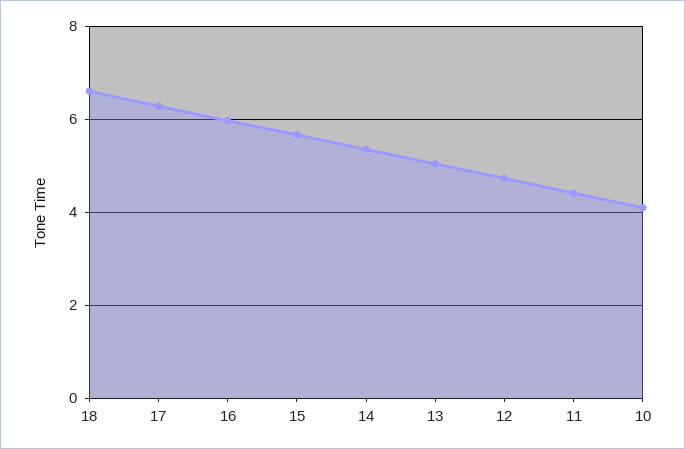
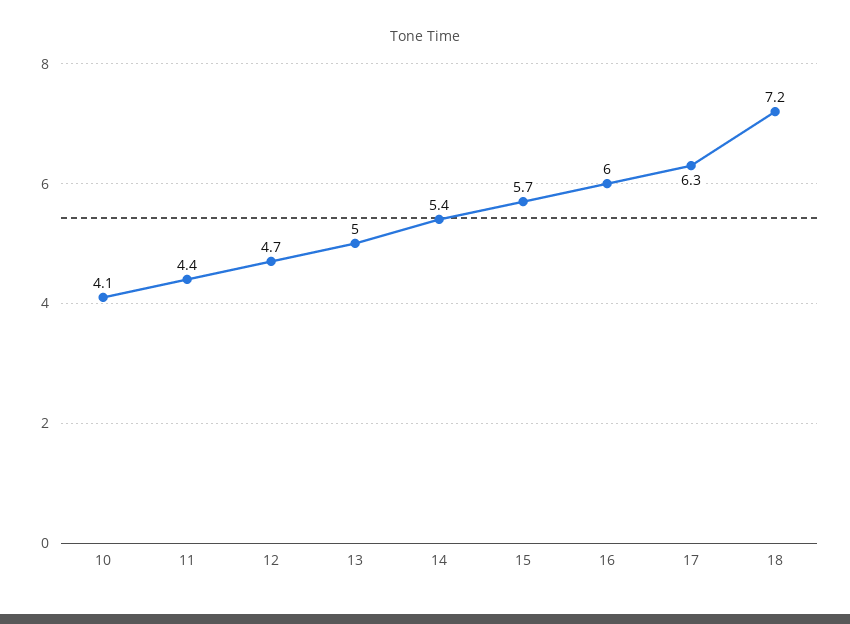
18: 6.6 -> 7.2

